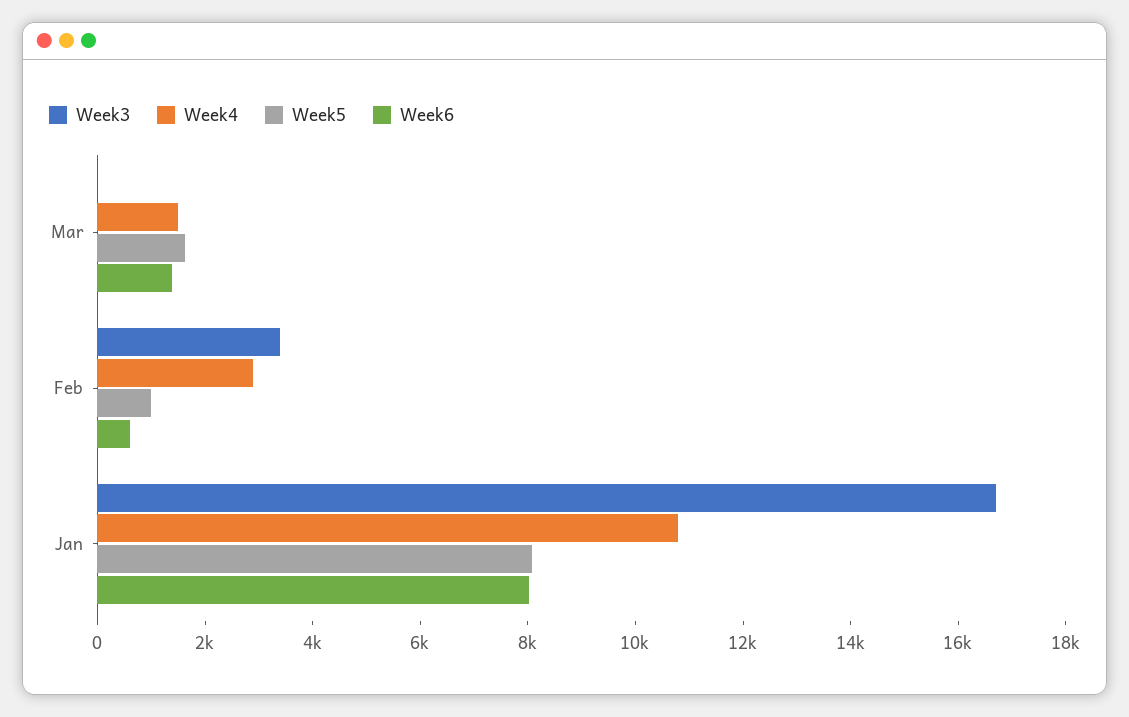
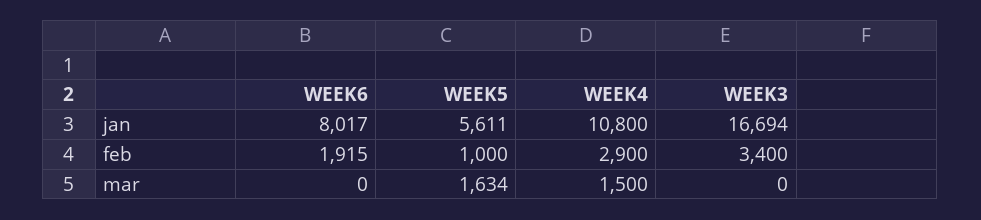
Week6, Mar: 1500 -> 0
Week6, Feb: 500 -> 1915
Week5, Jan: 8000 -> 5611

